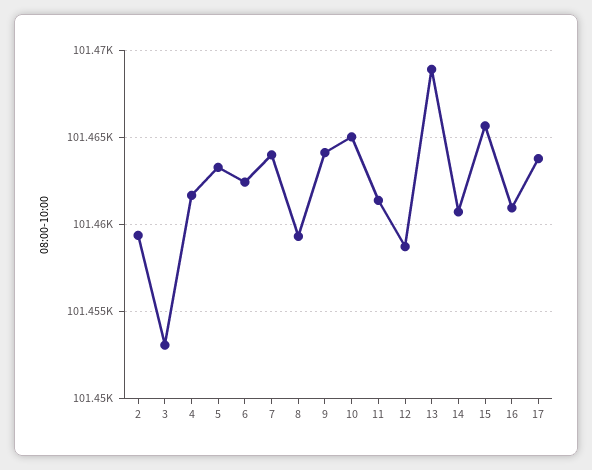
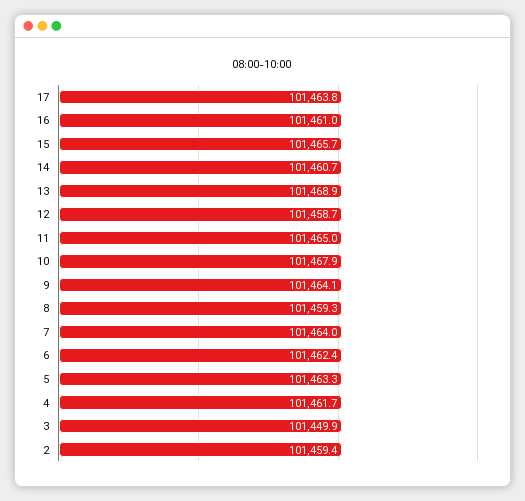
3: 101453 -> 101449.9
10: 101465 -> 101467.9
11: 101461.5 -> 101465

